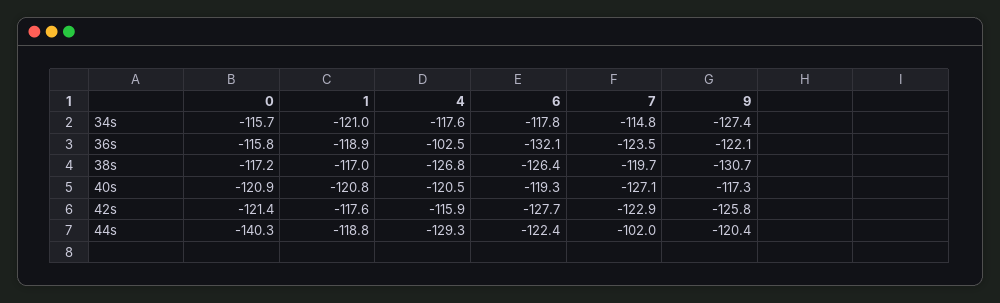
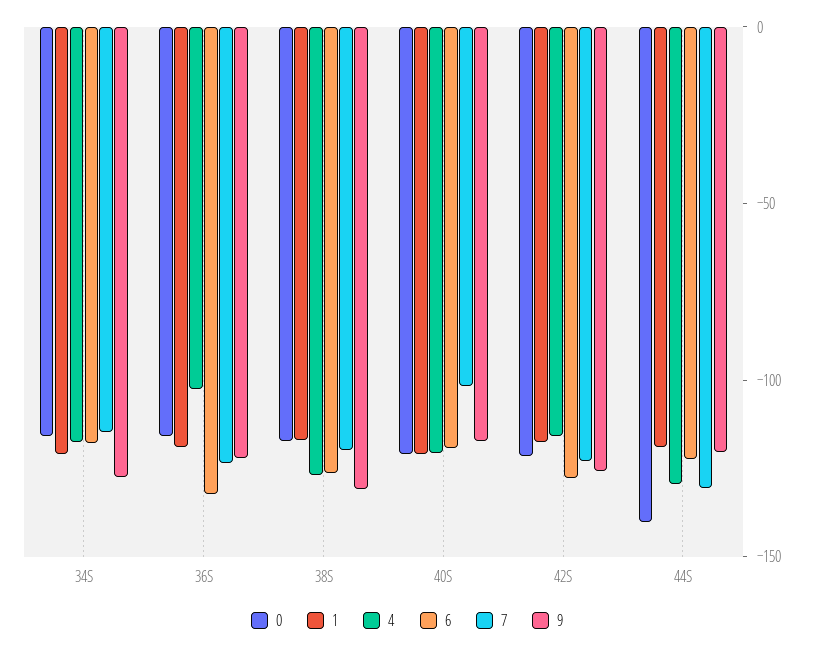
7, 40s: -127.1 -> -100
7, 44s: -102 -> -130

